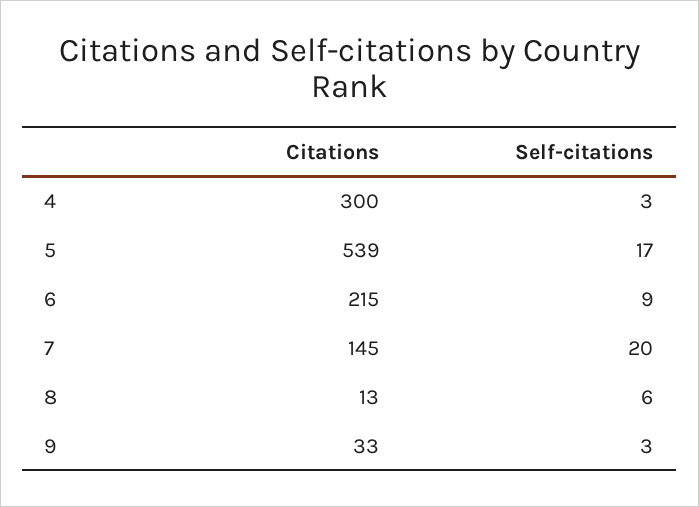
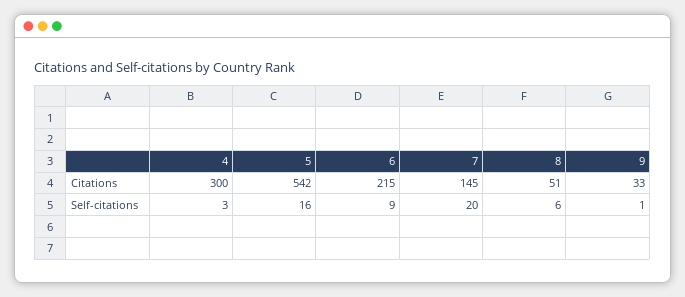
Citations, 5: 539 -> 542
Self-citations, 5: 17 -> 16
Citations, 8: 13 -> 51
Self-citations, 9: 3 -> 1

